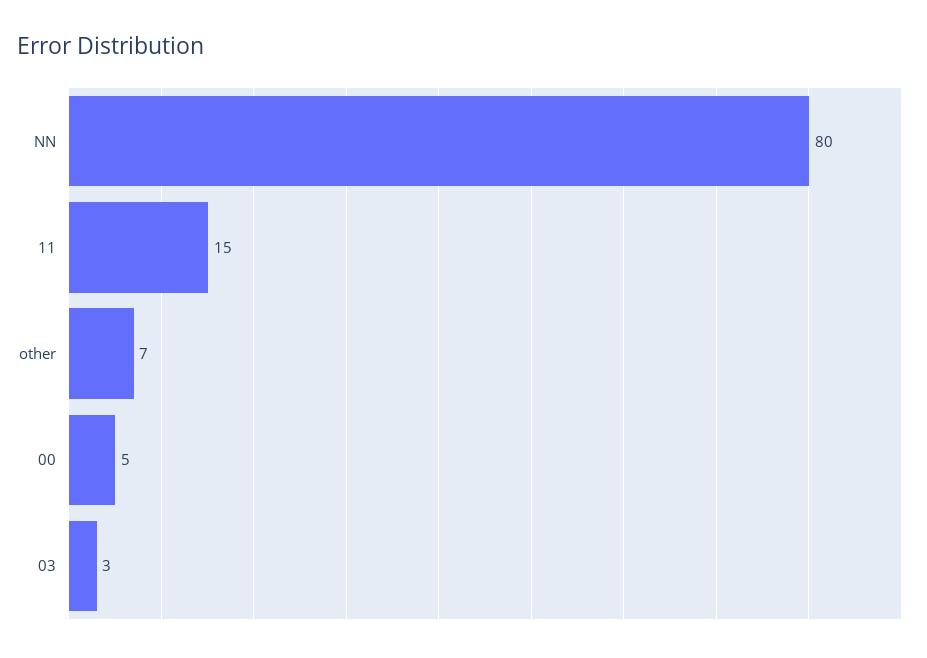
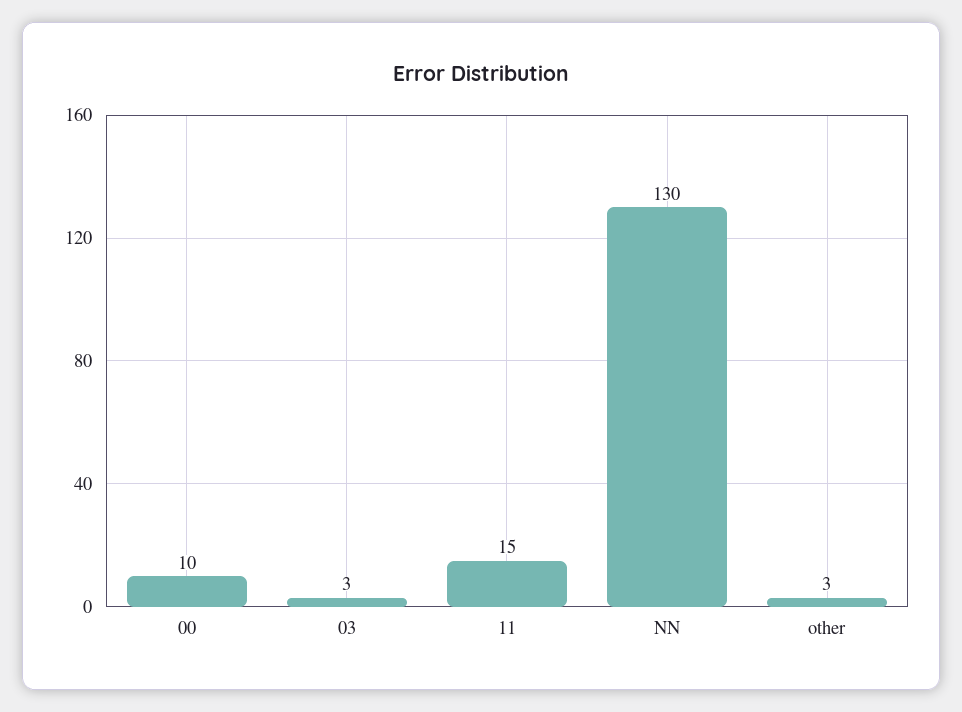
NN: 80 -> 130
other: 7 -> 3
00: 5 -> 10

